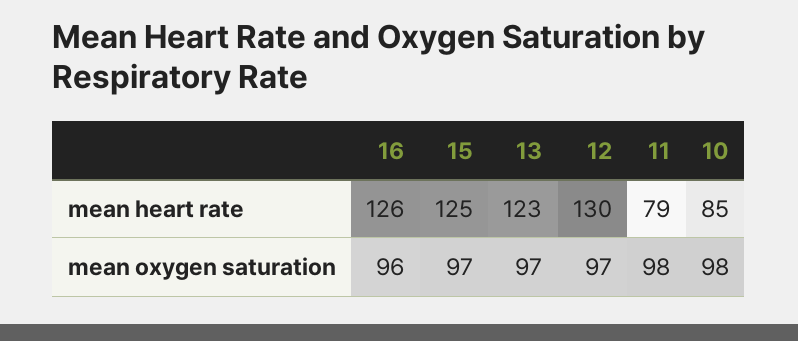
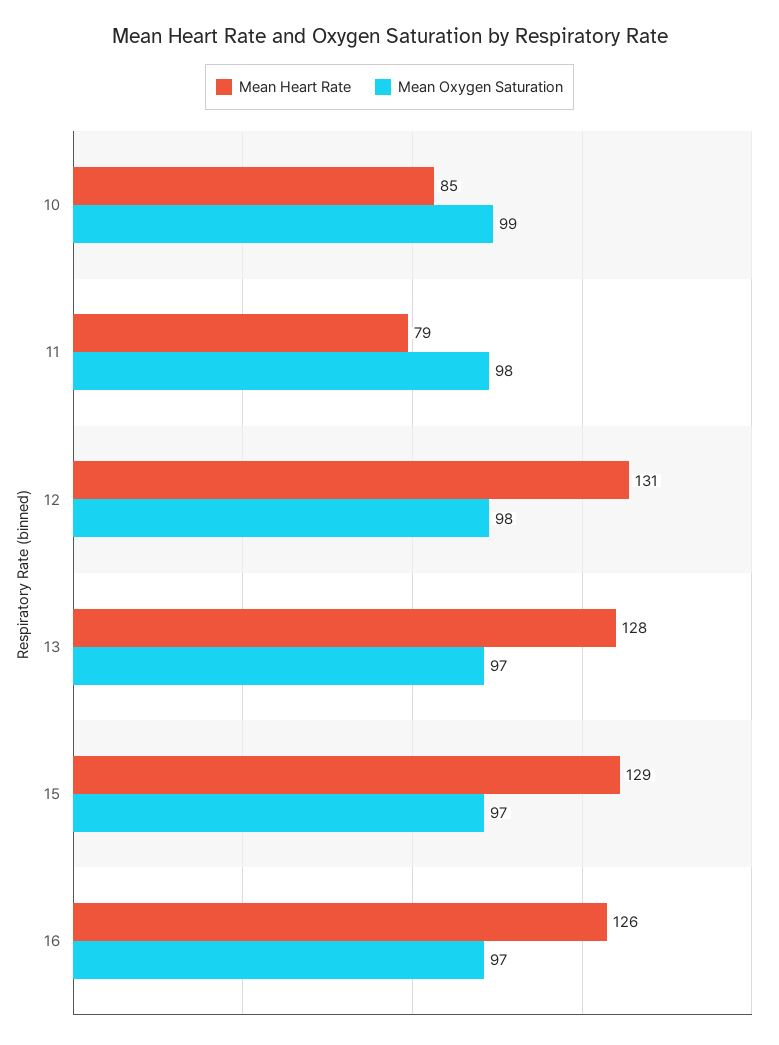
mean heart rate, 15: 125 -> 129
mean heart rate, 13: 123 -> 128
mean heart rate, 12: 130 -> 131
mean oxygen saturation, 16: 96 -> 97
mean oxygen saturation, 12: 97 -> 98
mean oxygen saturation, 10: 98 -> 99

